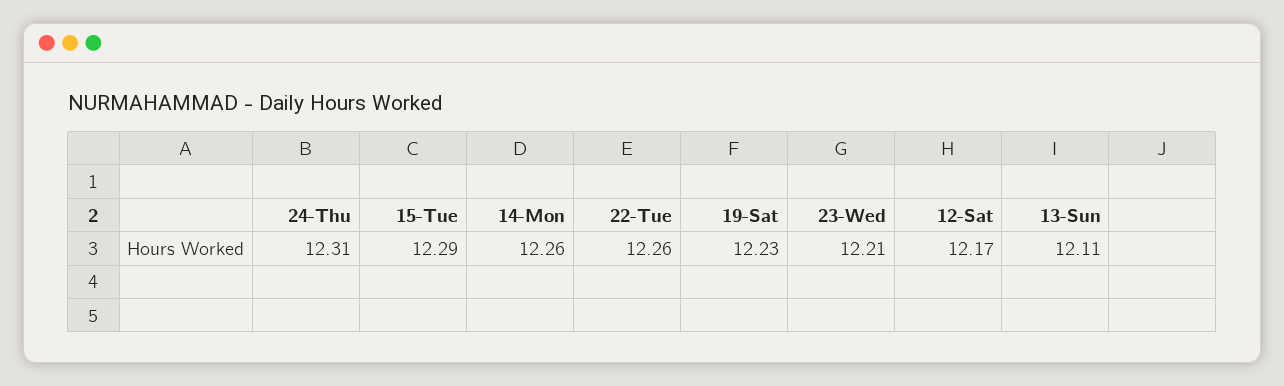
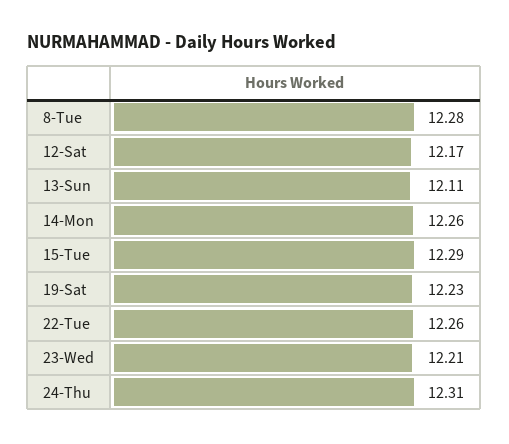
8-Tue: none -> 12.28

